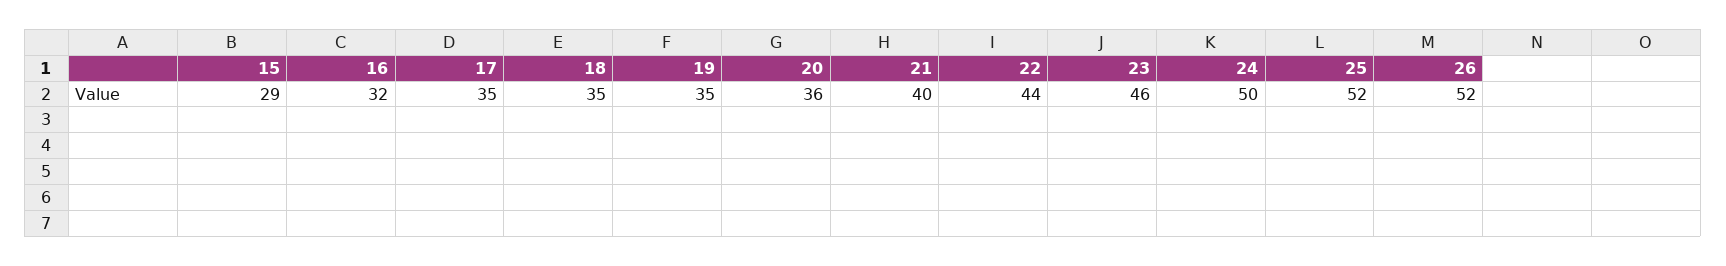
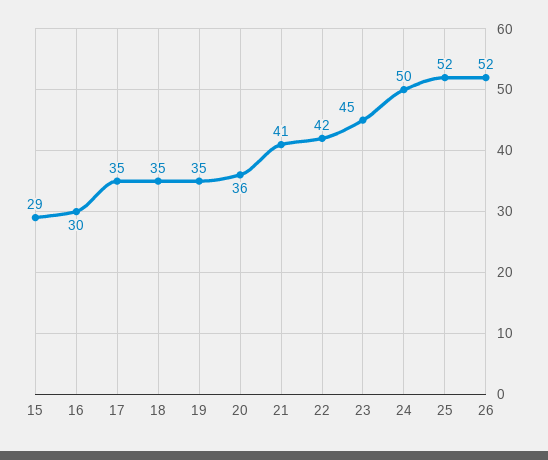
16: 32 -> 30
21: 40 -> 41
22: 44 -> 42
23: 46 -> 45

